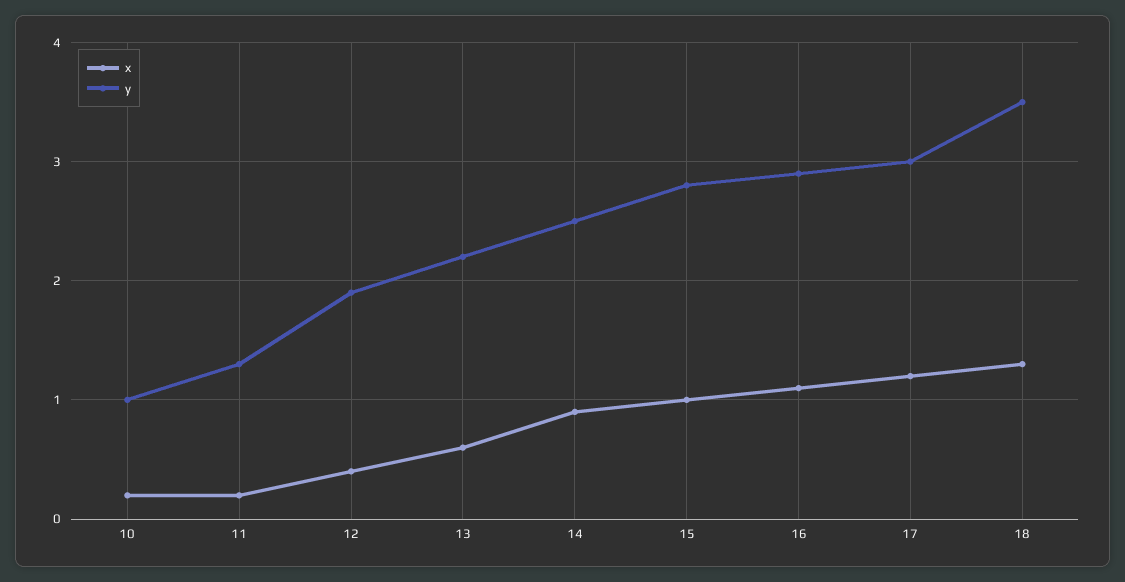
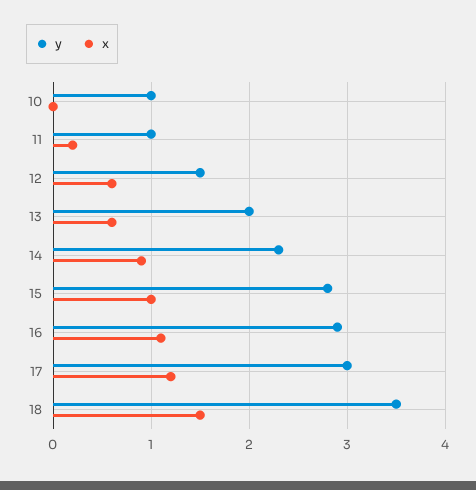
x, 10: 0.2 -> 0
y, 11: 1.3 -> 1
x, 12: 0.4 -> 0.6
y, 12: 1.9 -> 1.5
y, 13: 2.2 -> 2
y, 14: 2.5 -> 2.3
x, 18: 1.3 -> 1.5

